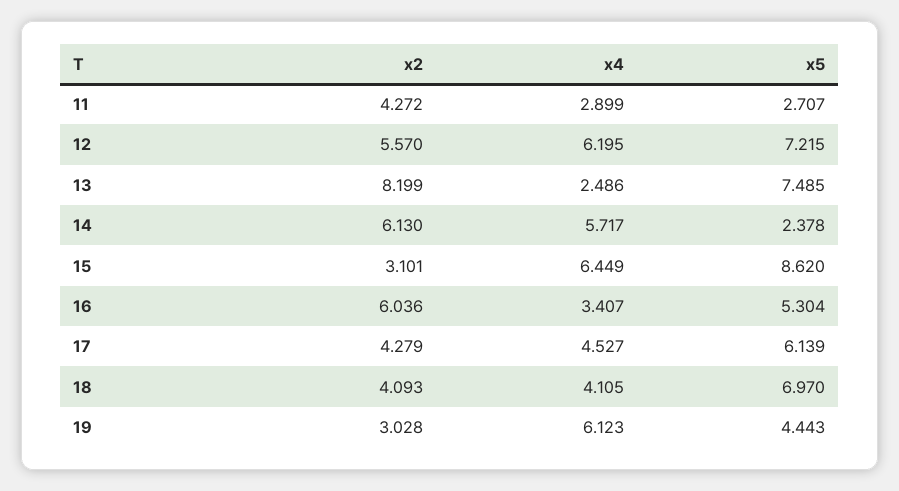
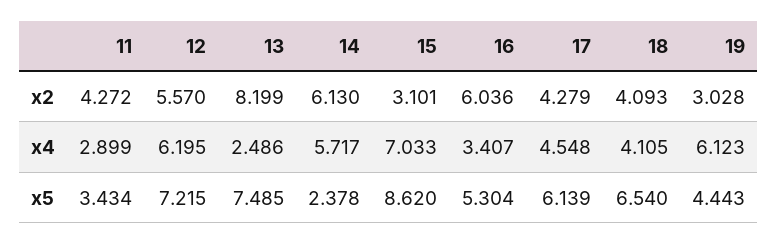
x5, 11: 2.707 -> 3.434
x4, 15: 6.449 -> 7.033
x4, 17: 4.527 -> 4.548
x5, 18: 6.97 -> 6.54

